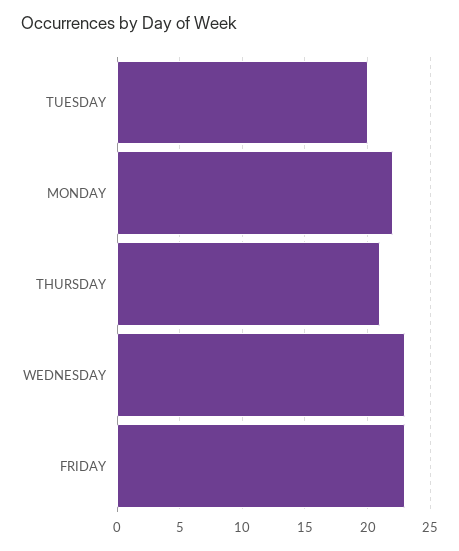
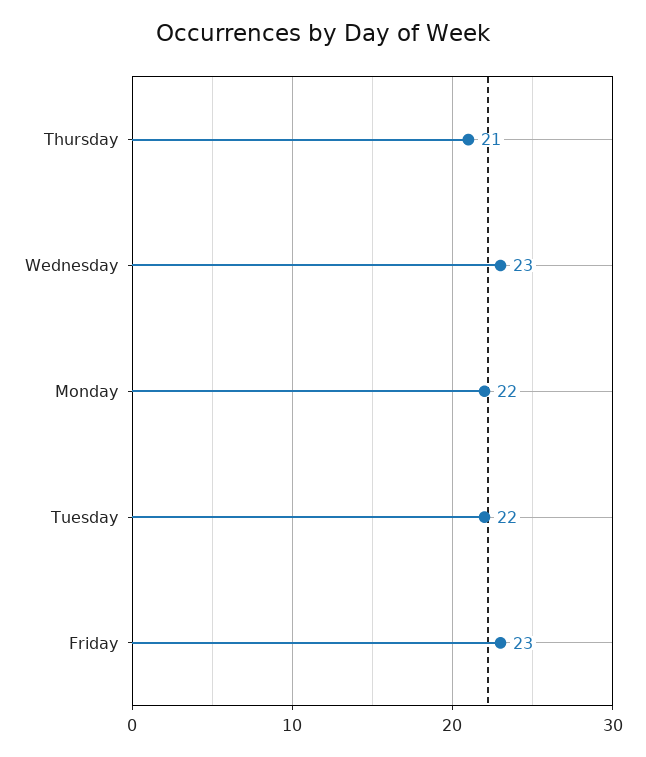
TUESDAY: 20 -> 22

